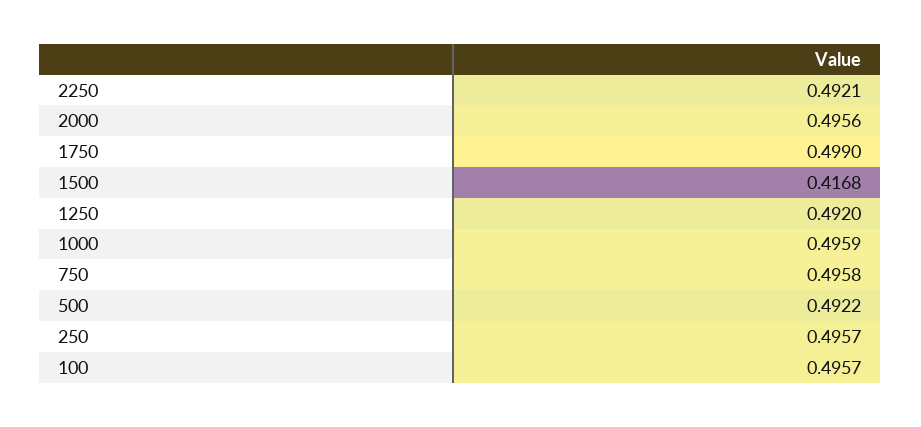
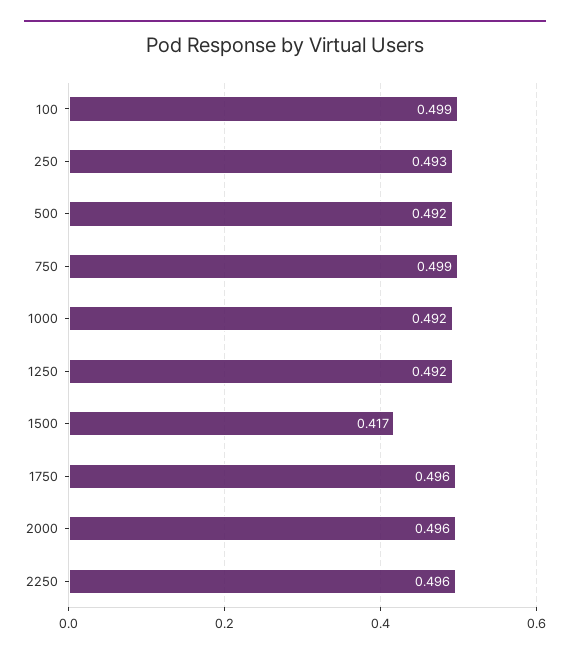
2250: 0.4921 -> 0.496
1750: 0.499 -> 0.496
1000: 0.4959 -> 0.492
750: 0.4958 -> 0.499
250: 0.4957 -> 0.493
100: 0.4957 -> 0.499

